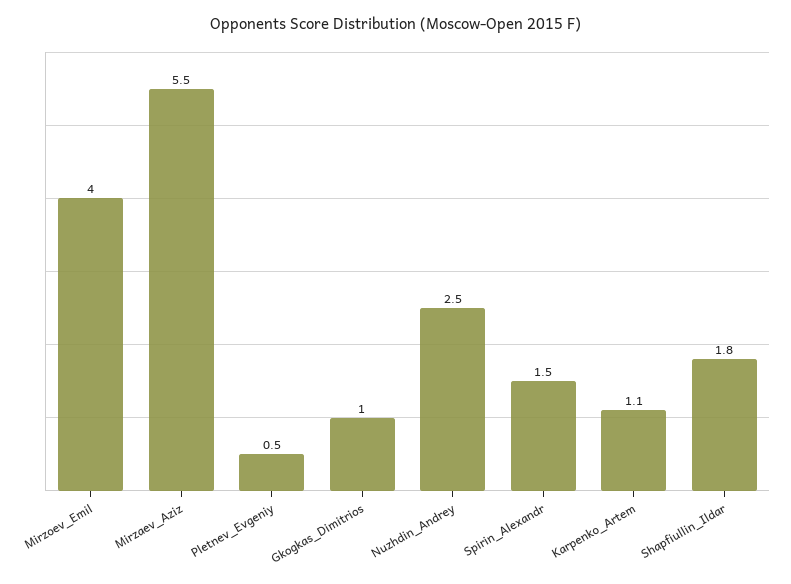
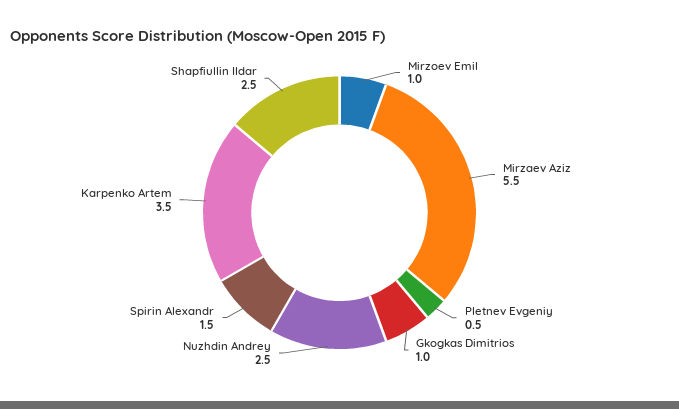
Mirzoev_Emil: 4 -> 1
Karpenko_Artem: 1.1 -> 3.5
Shapfiullin_Ildar: 1.8 -> 2.5

